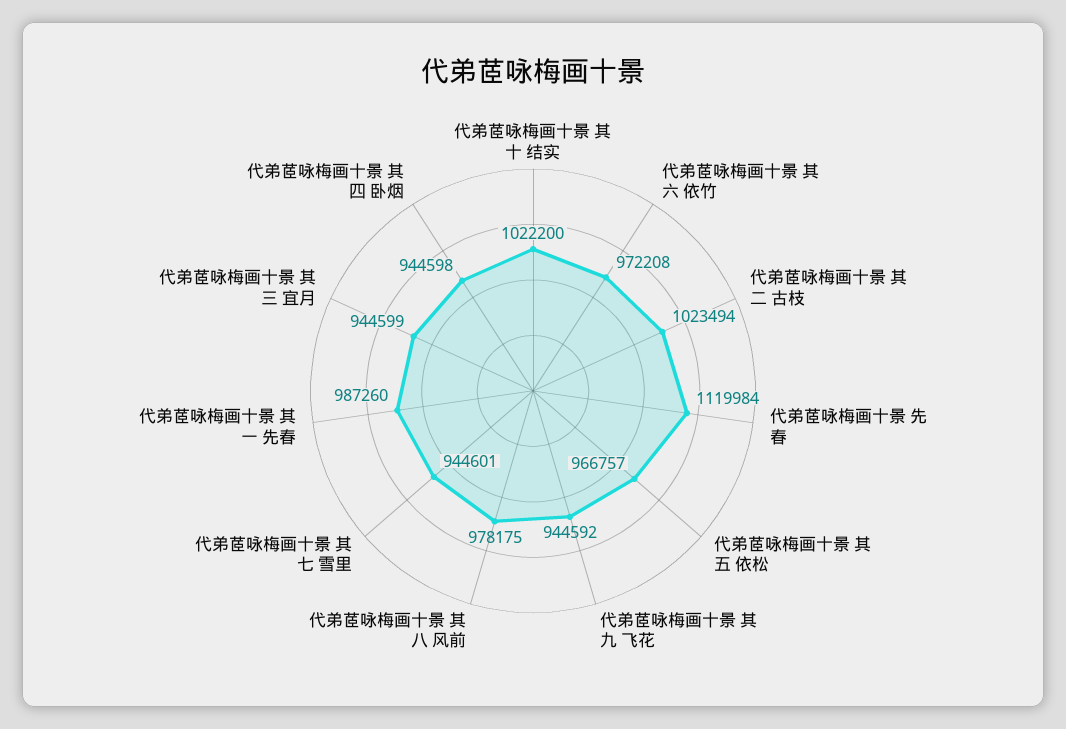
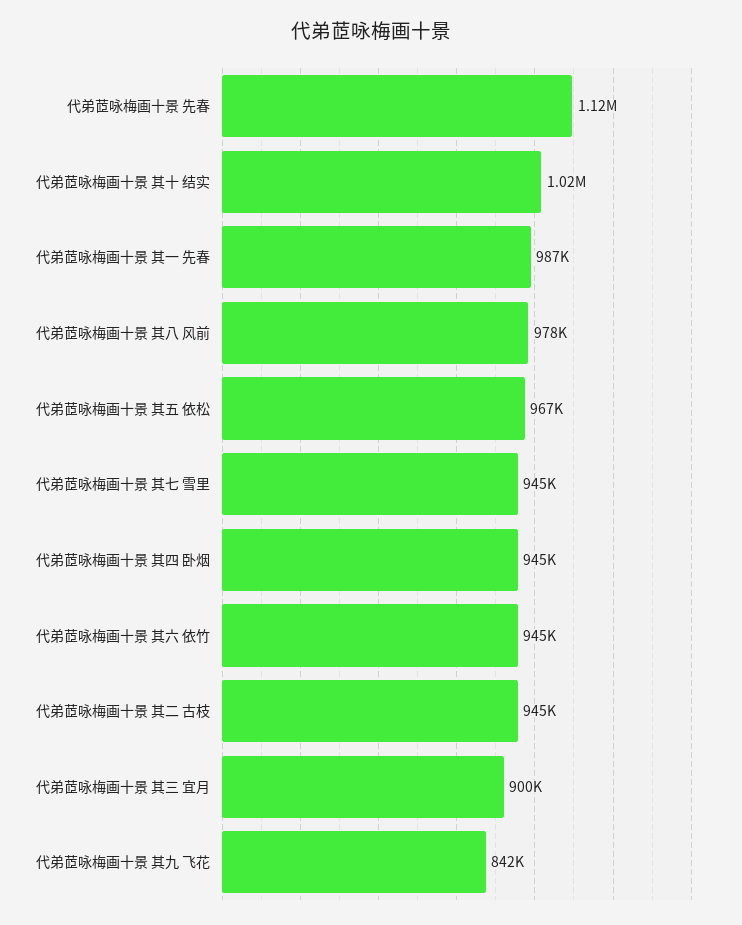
代弟茝咏梅画十景 其六 依竹: 972208 -> 945000
代弟茝咏梅画十景 其二 古枝: 1023494 -> 945000
代弟茝咏梅画十景 其九 飞花: 944592 -> 842000
代弟茝咏梅画十景 其三 宜月: 944599 -> 900000

